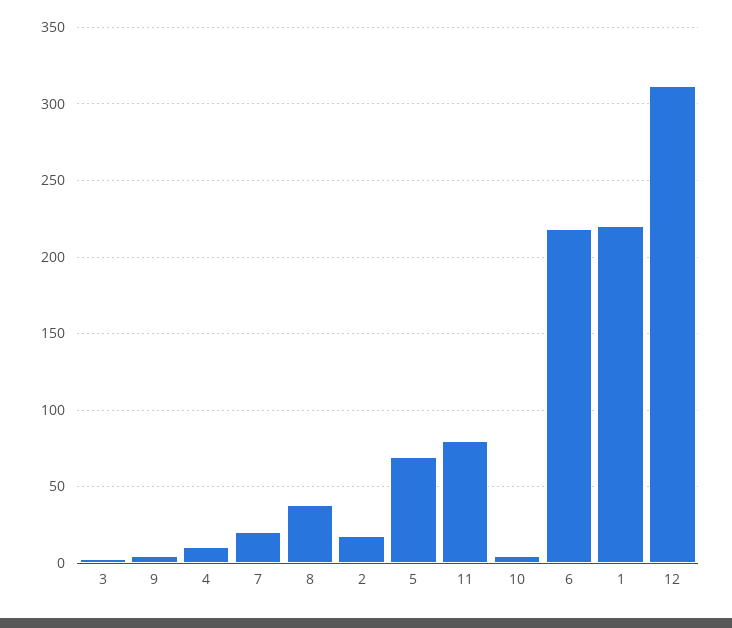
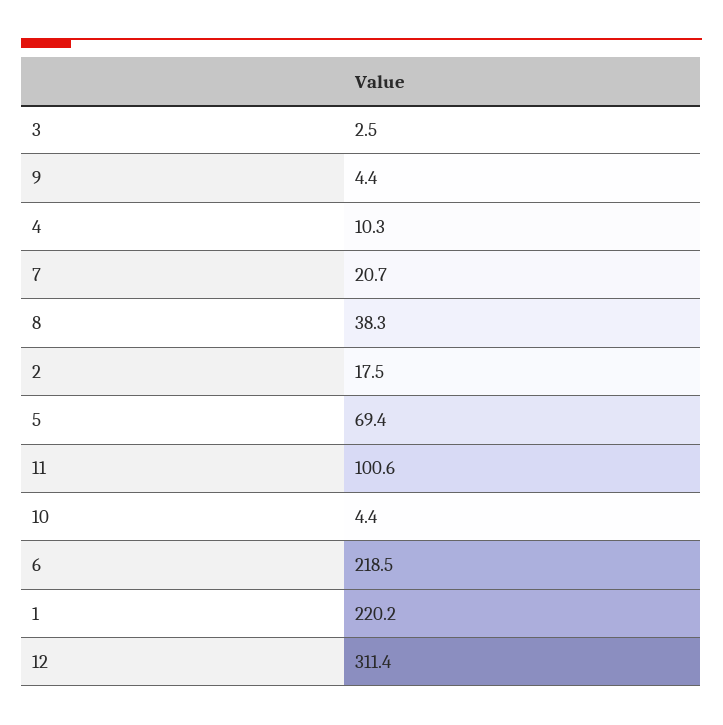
11: 80 -> 100.6

